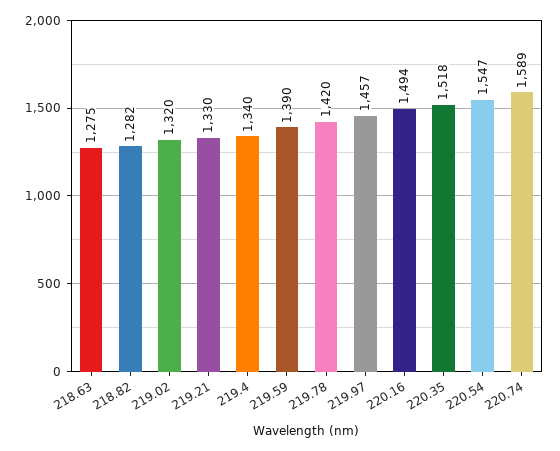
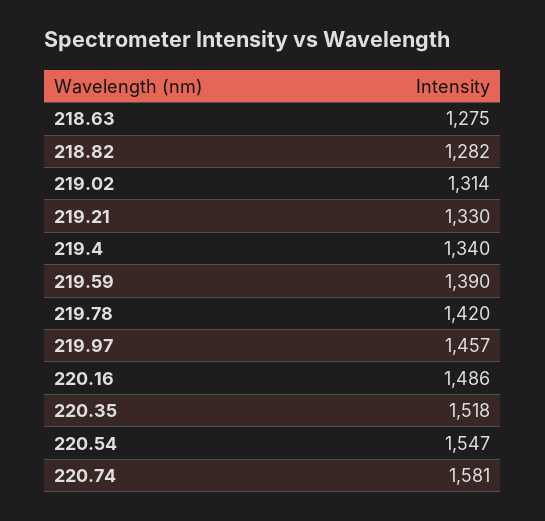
219.02: 1320 -> 1314
220.16: 1494 -> 1486
220.74: 1589 -> 1581

